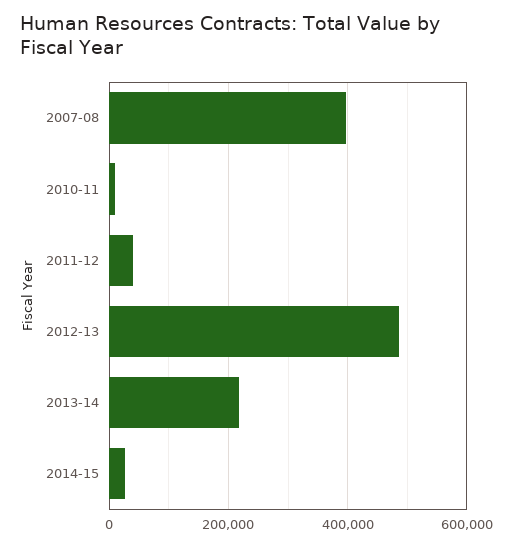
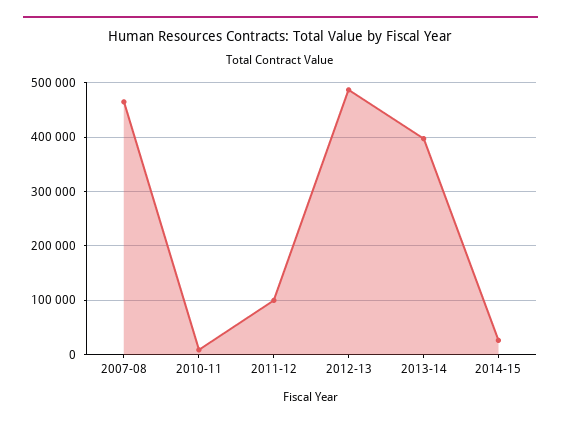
2007-08: 400000 -> 460000
2011-12: 40000 -> 100000
2013-14: 220000 -> 400000

